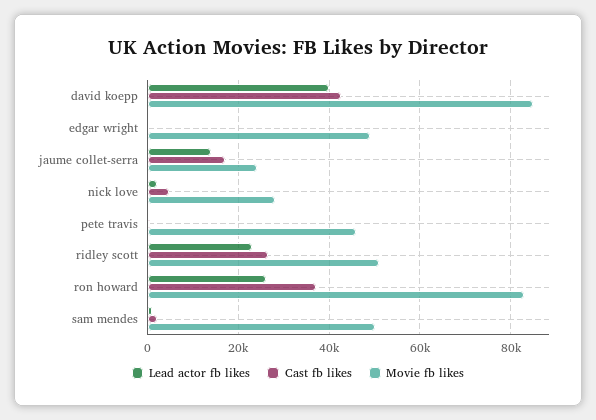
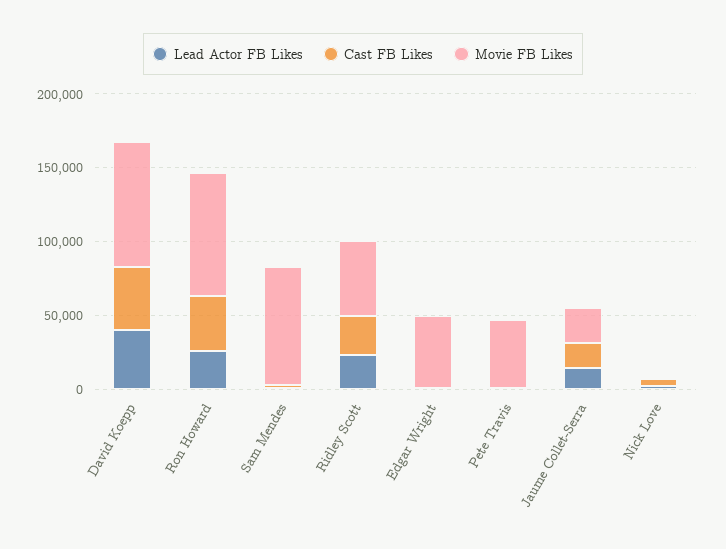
Movie fb likes, nick love: 28000 -> 0
Movie fb likes, sam mendes: 50000 -> 80000

